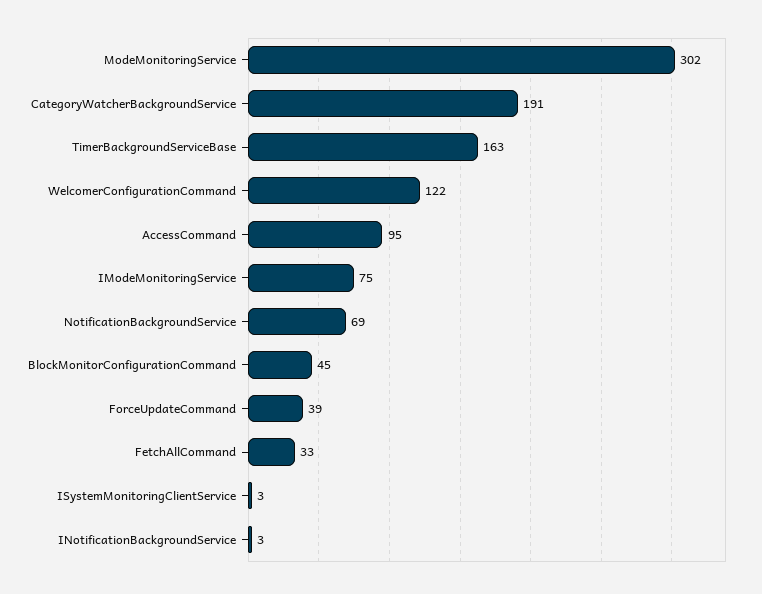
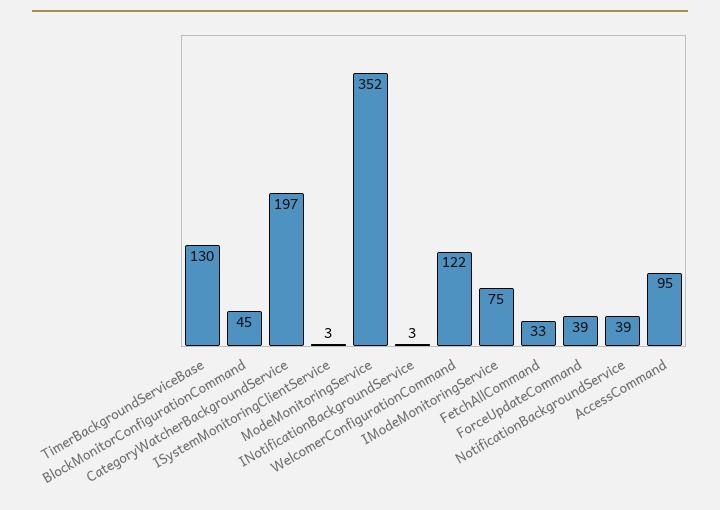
ModeMonitoringService: 302 -> 352
CategoryWatcherBackgroundService: 191 -> 197
TimerBackgroundServiceBase: 163 -> 130
NotificationBackgroundService: 69 -> 39

